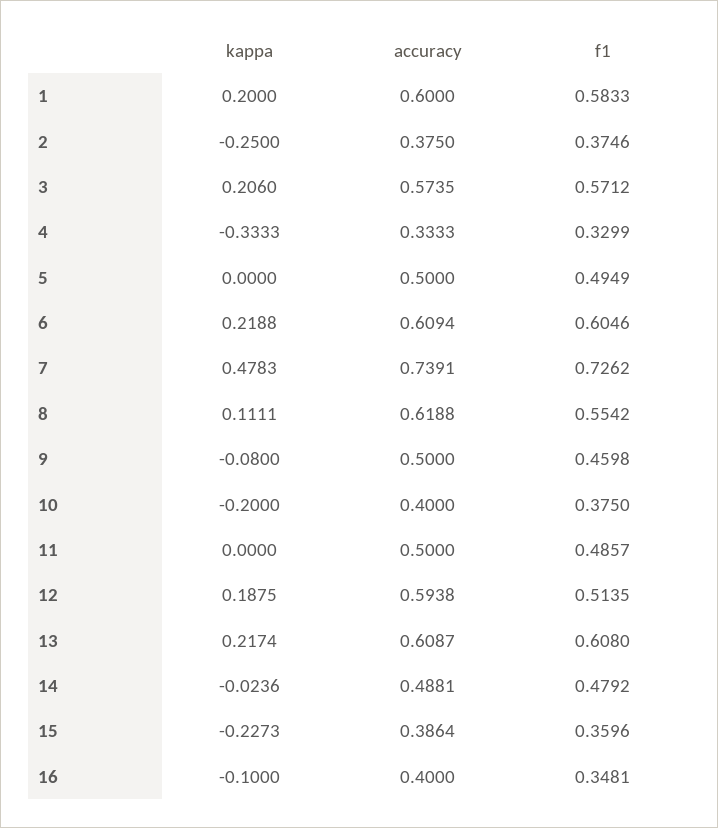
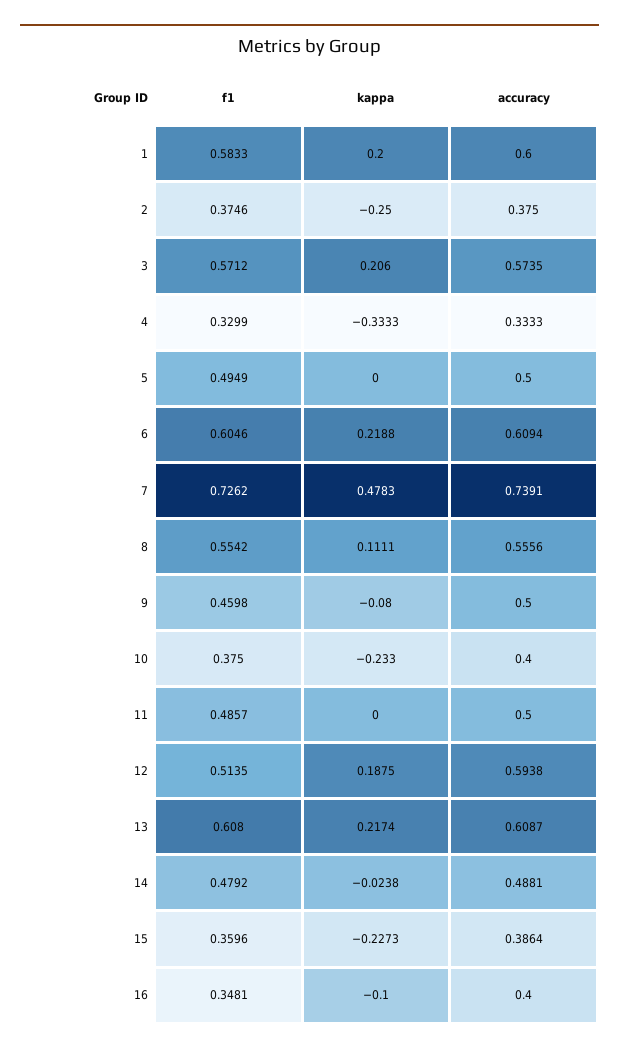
accuracy, 8: 0.6188 -> 0.5556
kappa, 10: -0.2 -> -0.233
kappa, 14: -0.0236 -> -0.0238

